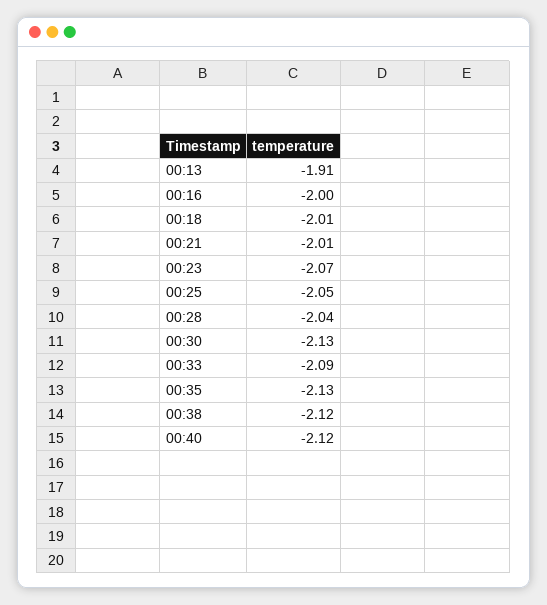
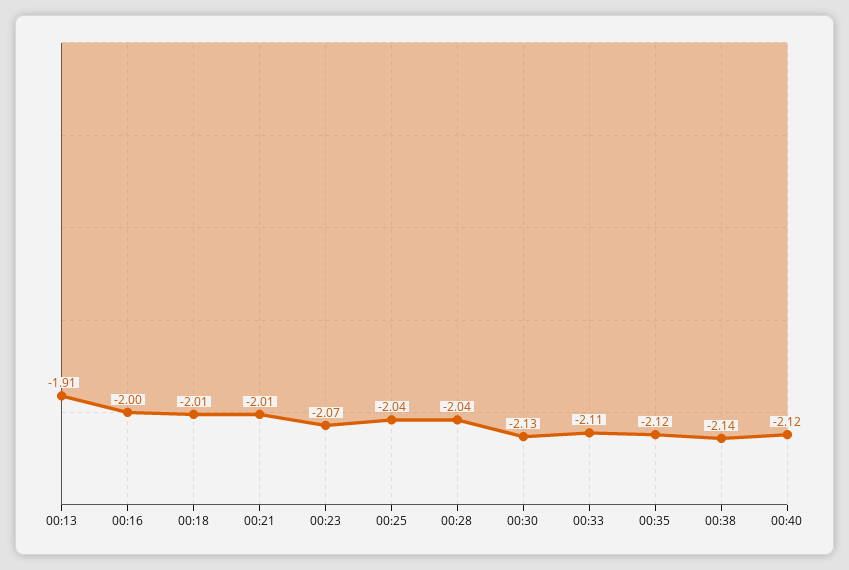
00:25: -2.05 -> -2.04
00:33: -2.09 -> -2.11
00:35: -2.13 -> -2.12
00:38: -2.12 -> -2.14

